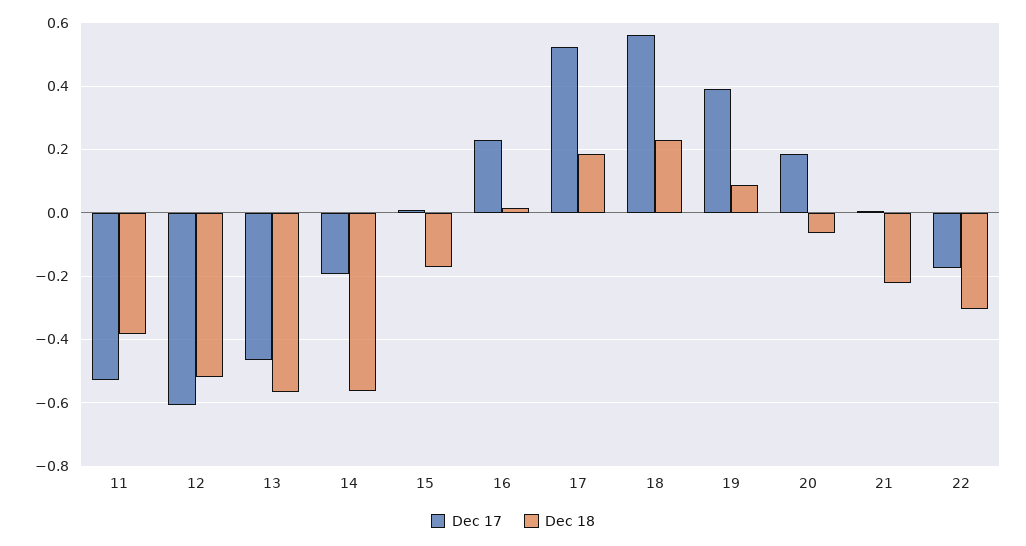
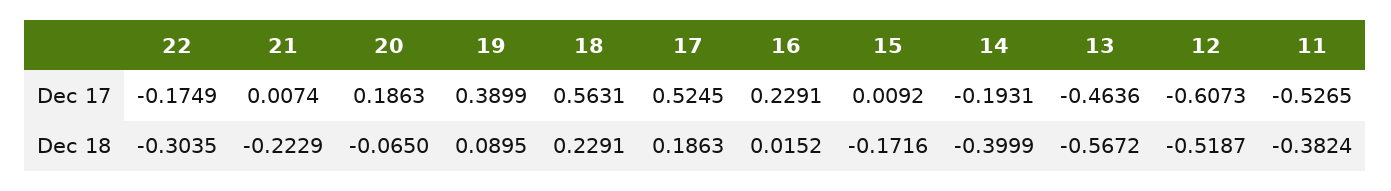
Dec 18, 14: -0.56 -> -0.3999

